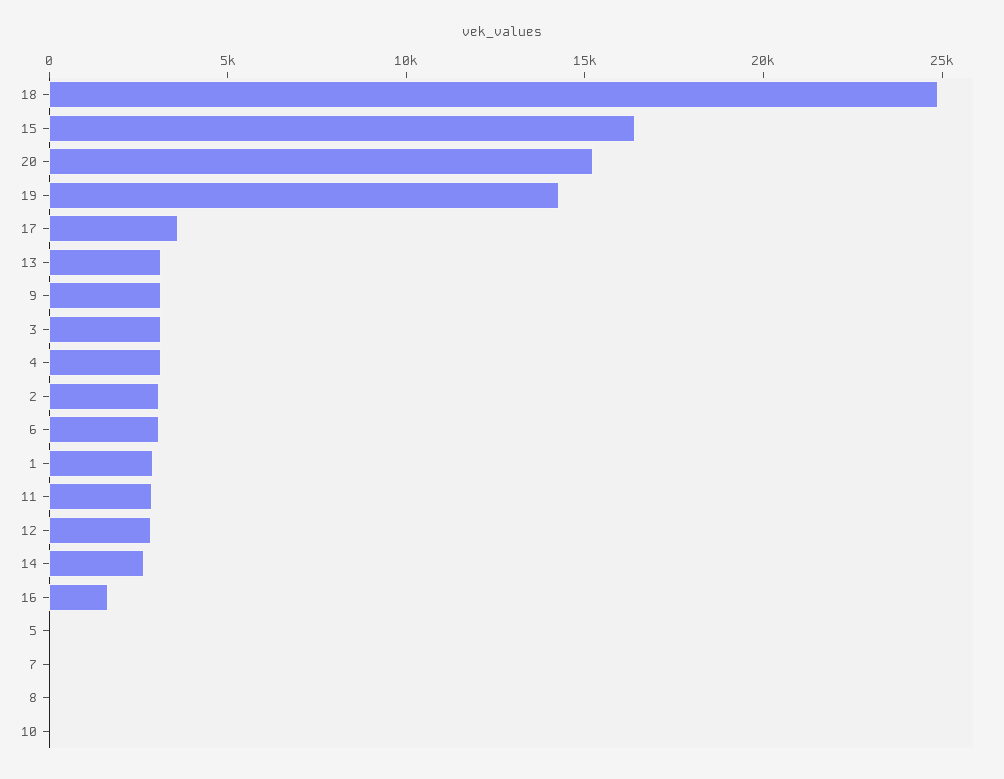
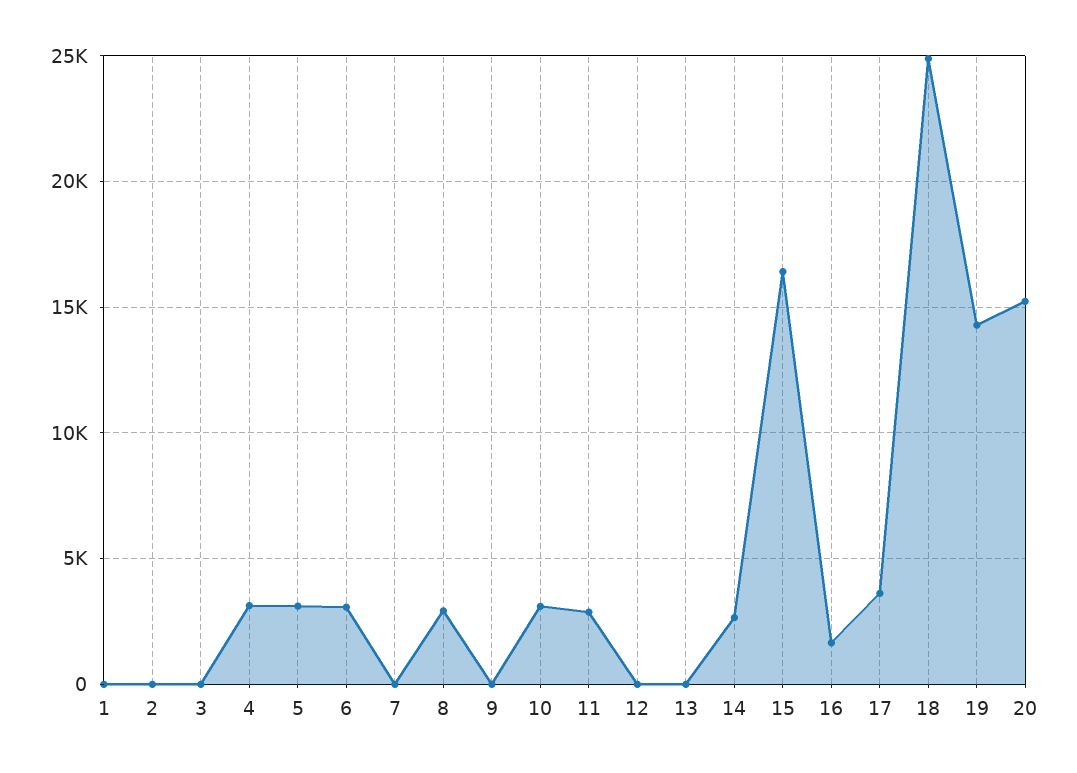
13: 3000 -> 0
9: 3000 -> 0
3: 3000 -> 0
2: 3000 -> 0
1: 3000 -> 0
12: 3000 -> 0
5: 0 -> 3000
8: 0 -> 3000
10: 0 -> 3000

